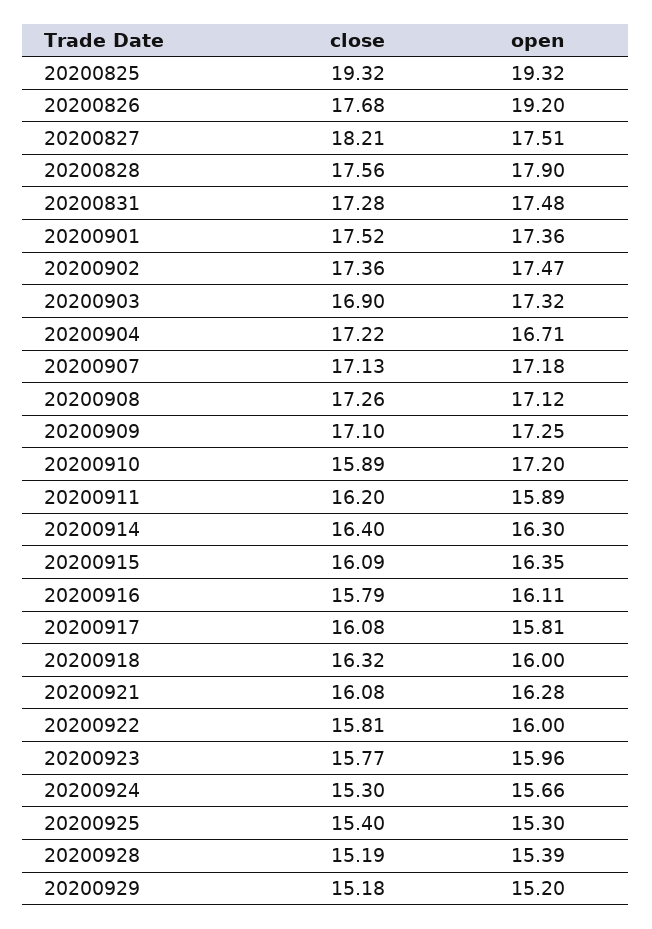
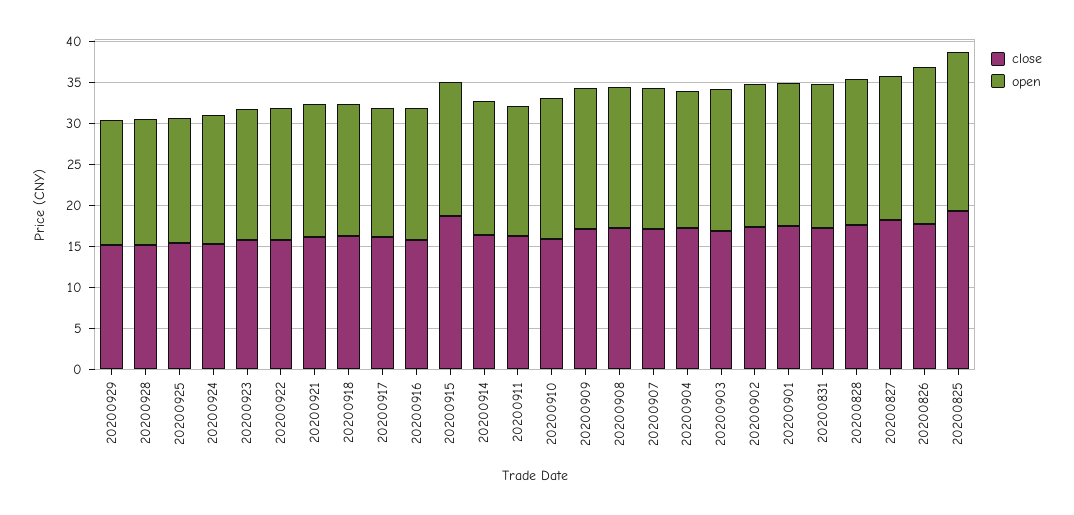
close, 20200915: 16.09 -> 19

